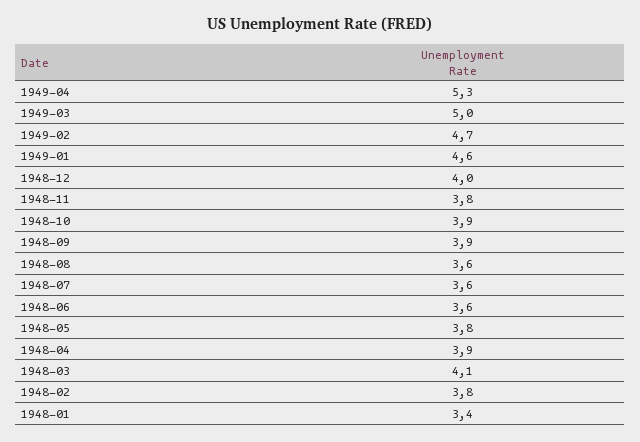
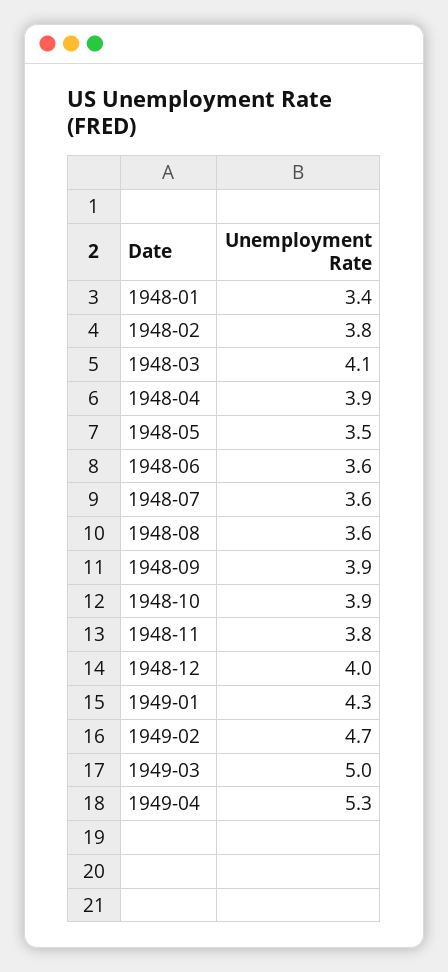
1949-01: 4.6 -> 4.3
1948-05: 3.8 -> 3.5

